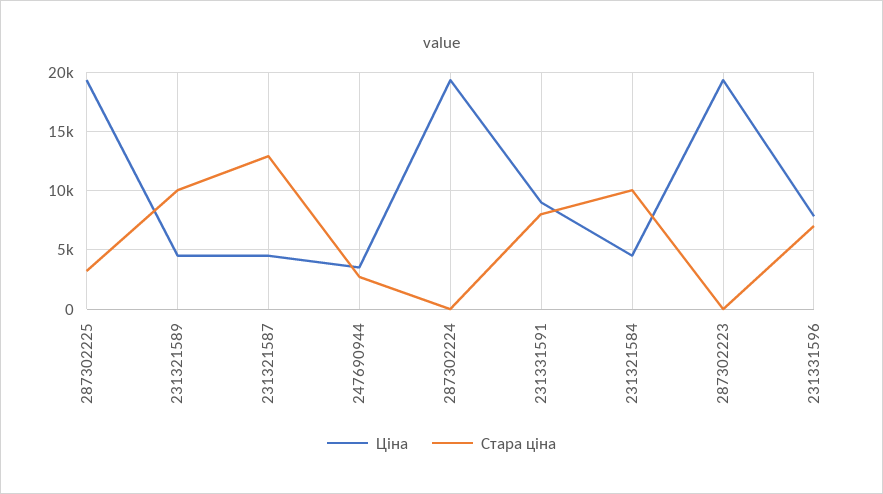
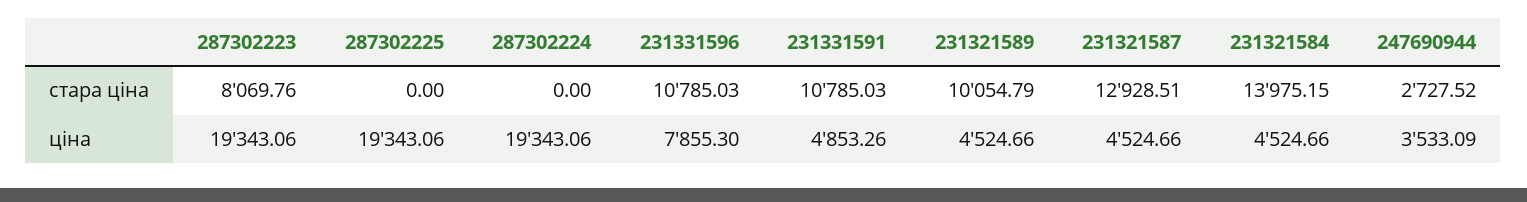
Стара ціна, 287302225: 3000 -> 0
Ціна, 231331591: 9000 -> 4853.26
Стара ціна, 231331591: 8000 -> 10785.03
Стара ціна, 231321584: 10000 -> 13975.15
Стара ціна, 287302223: 0 -> 8069.76
Стара ціна, 231331596: 7000 -> 10785.03

